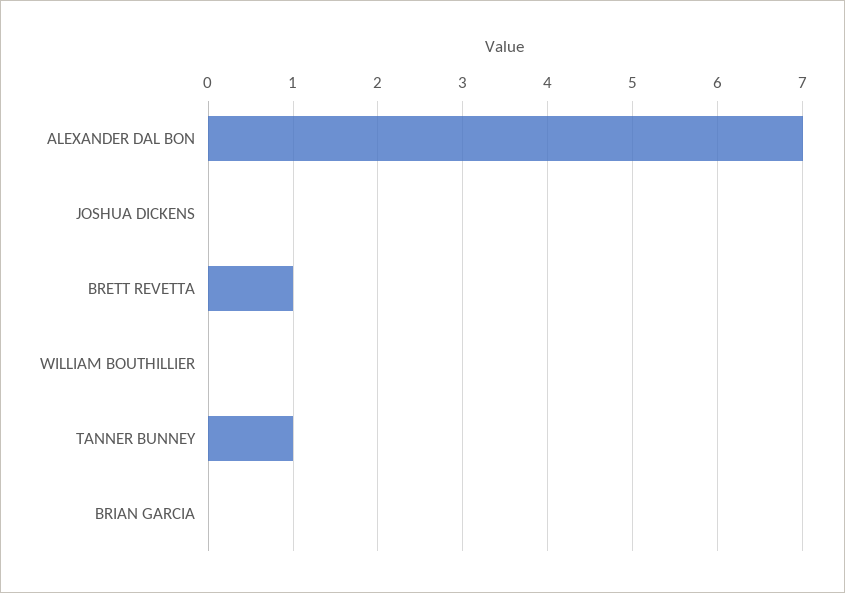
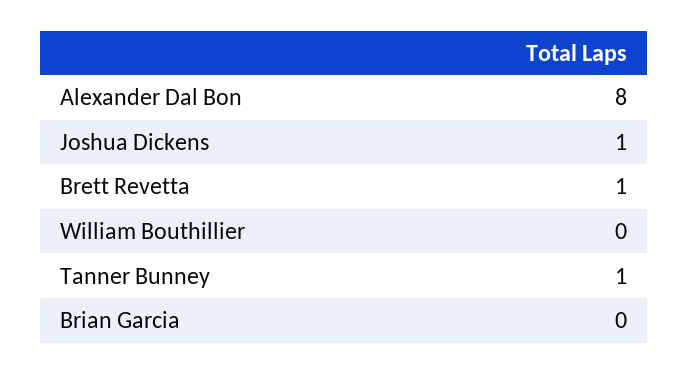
ALEXANDER DAL BON: 7 -> 8
JOSHUA DICKENS: 0 -> 1

